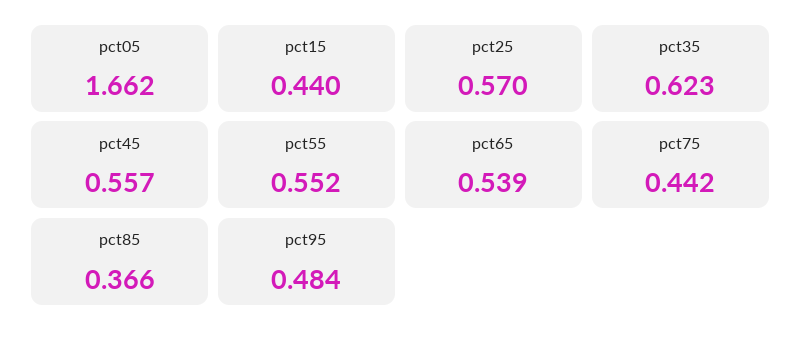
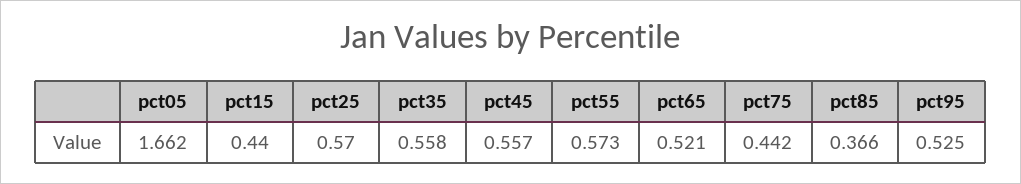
pct35: 0.623 -> 0.558
pct55: 0.552 -> 0.573
pct65: 0.539 -> 0.521
pct95: 0.484 -> 0.525

